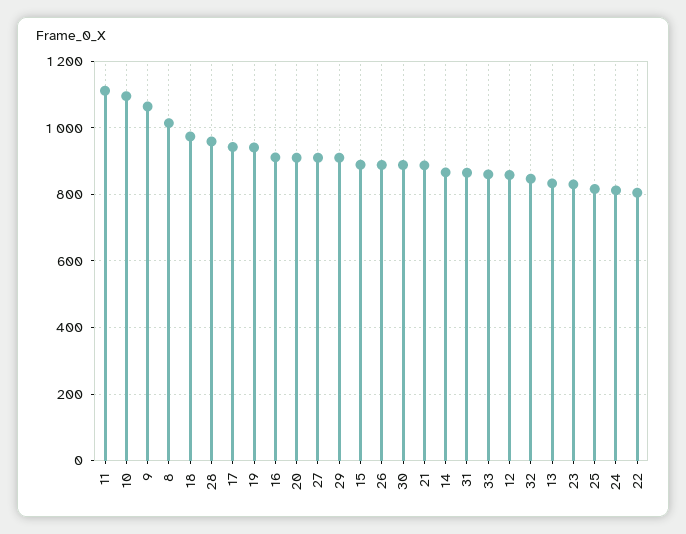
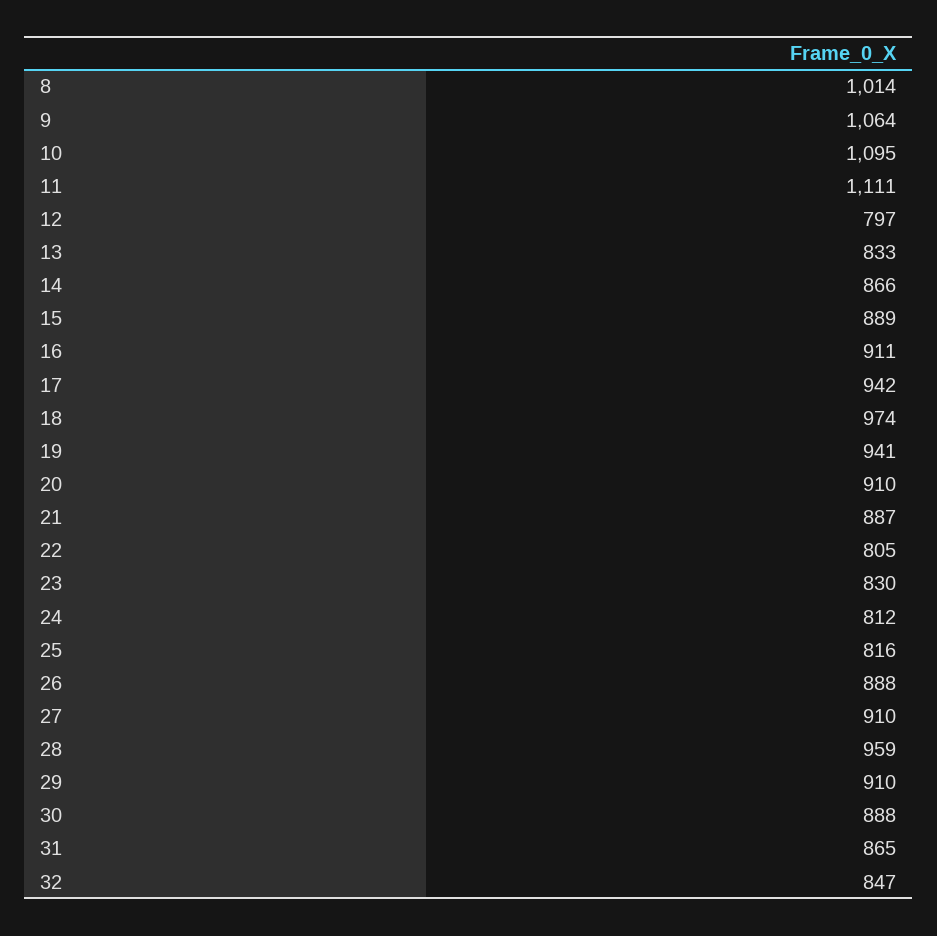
33: 860 -> none
12: 860 -> 797

